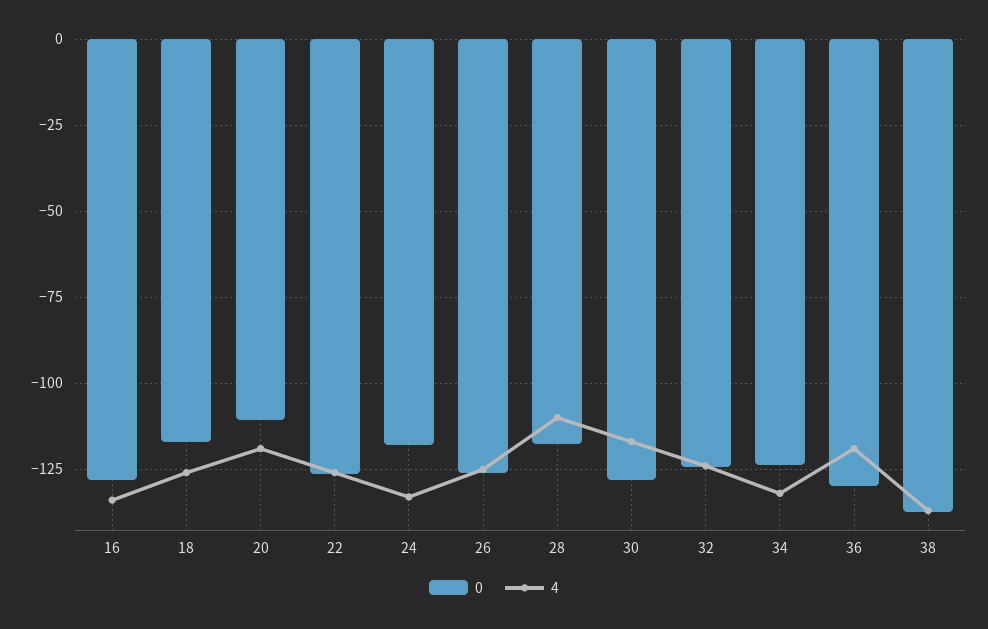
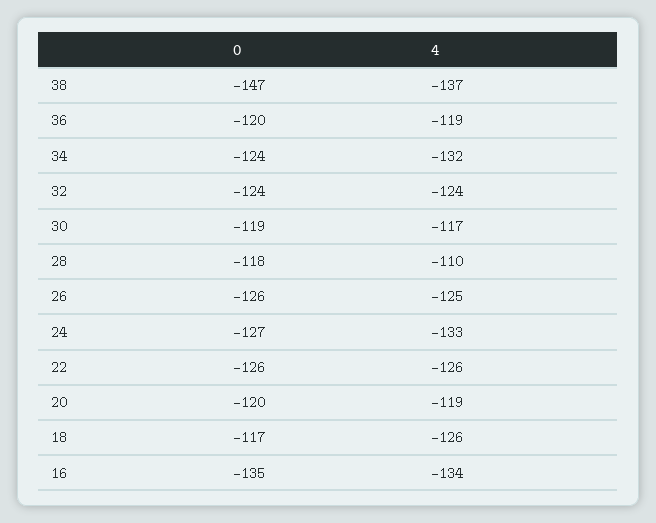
0, 16: -127.5 -> -135
0, 20: -110 -> -120
0, 24: -117.5 -> -127
0, 30: -127.5 -> -119
0, 36: -130 -> -120
0, 38: -137.5 -> -147

